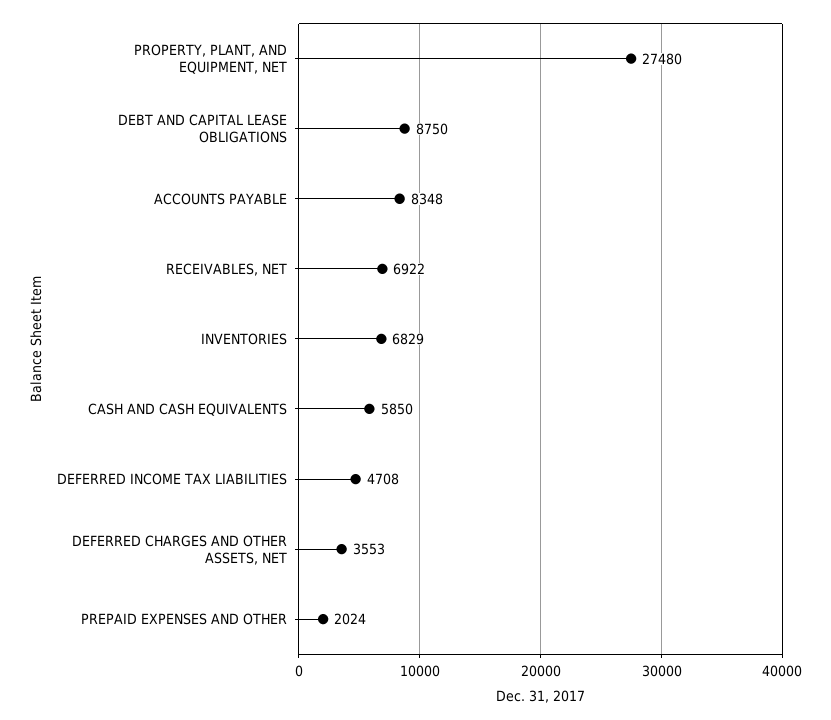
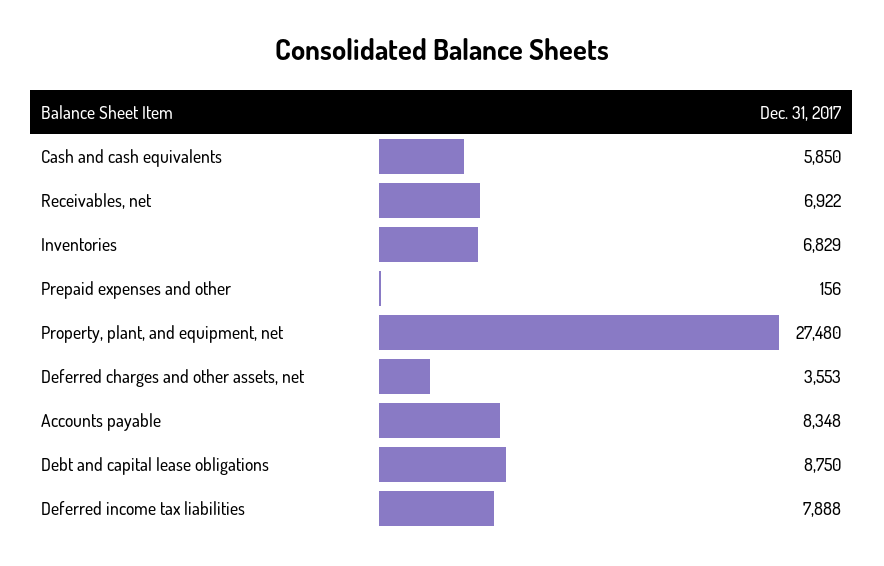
DEFERRED INCOME TAX LIABILITIES: 4708 -> 7888
PREPAID EXPENSES AND OTHER: 2024 -> 156

